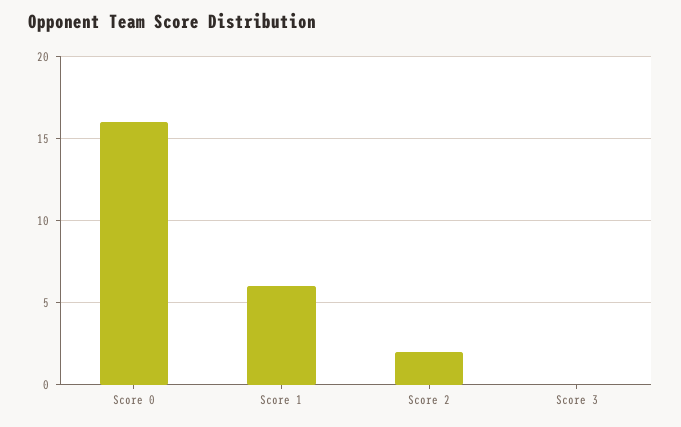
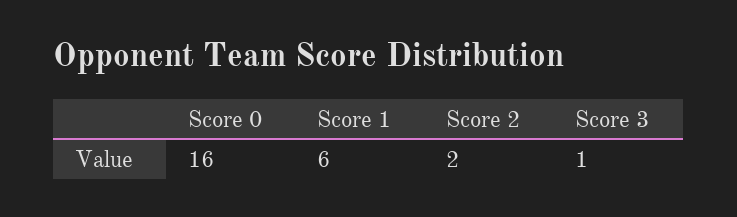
Score 3: 0 -> 1

